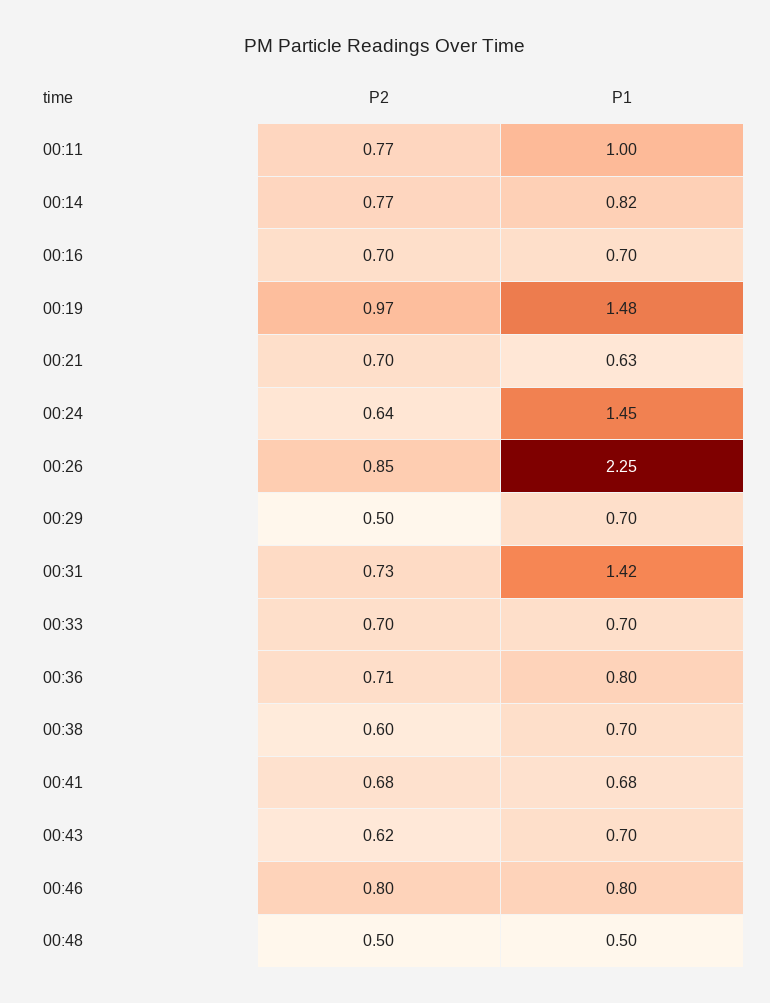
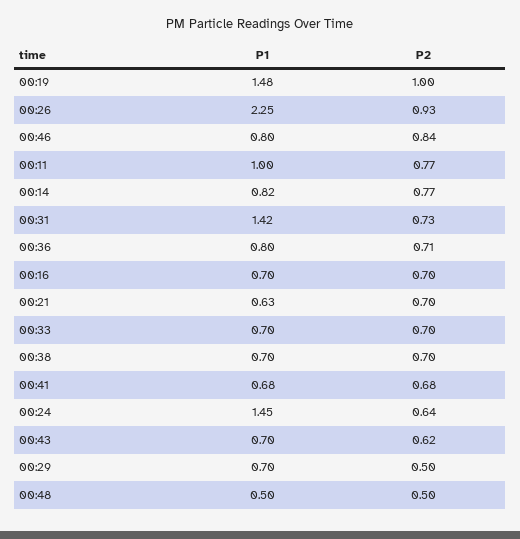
P2, 00:19: 0.97 -> 1
P2, 00:26: 0.85 -> 0.93
P2, 00:38: 0.6 -> 0.7
P2, 00:46: 0.8 -> 0.84

